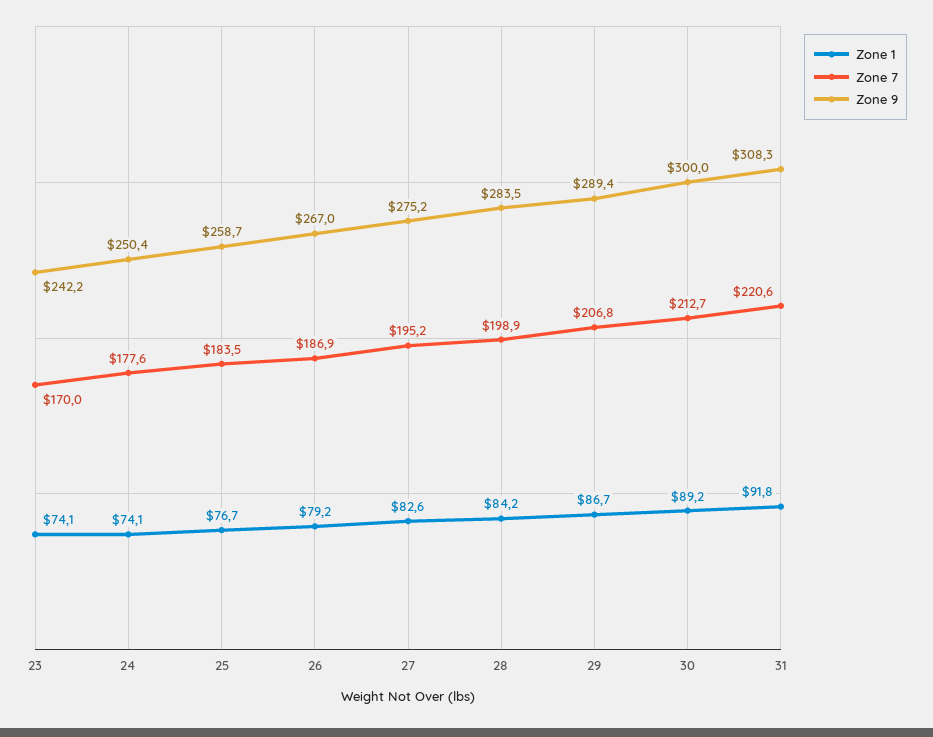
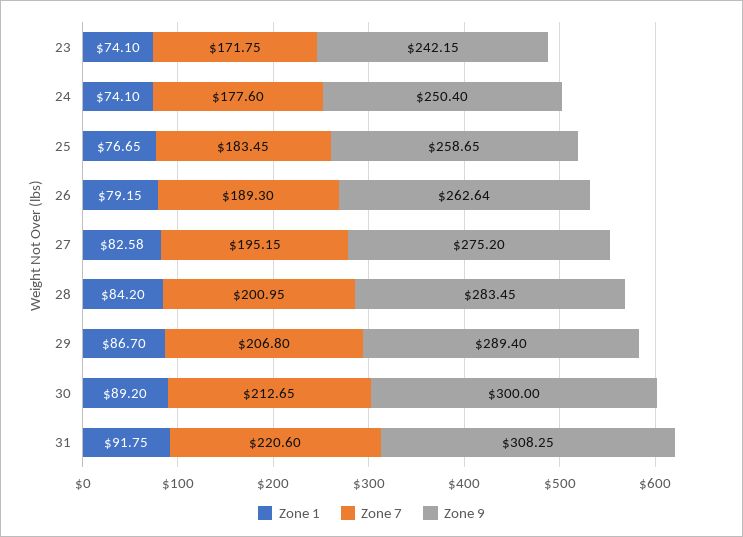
Zone 7, 23: 170 -> 171.75
Zone 7, 26: 186.9 -> 189.3
Zone 9, 26: 267 -> 262.64
Zone 7, 28: 198.9 -> 200.95

